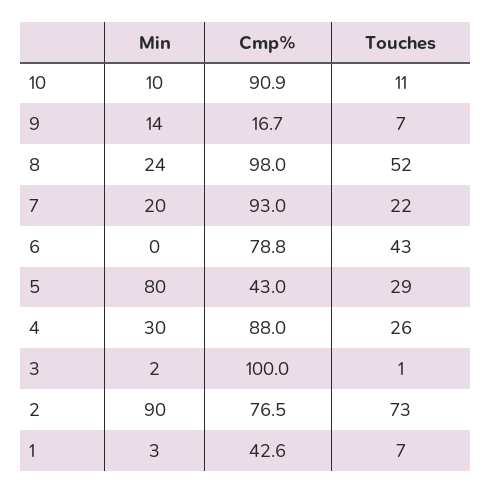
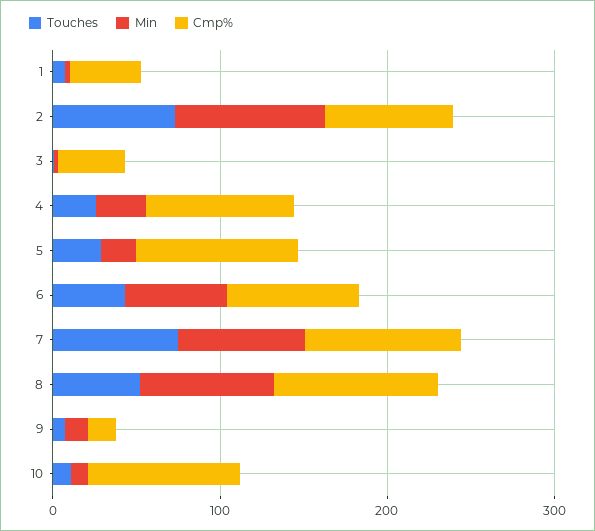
Min, 8: 24 -> 80
Min, 7: 20 -> 80
Touches, 7: 22 -> 80
Min, 6: 0 -> 60
Min, 5: 80 -> 20
Cmp%, 5: 43 -> 100
Cmp%, 3: 100 -> 40

